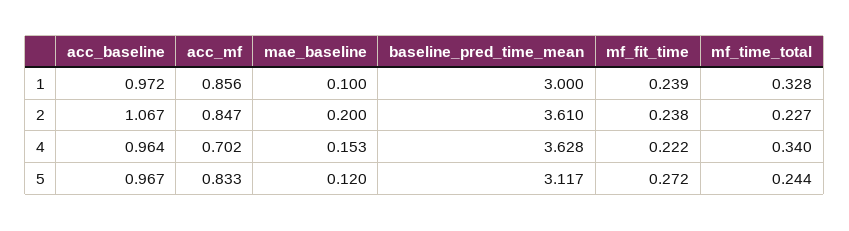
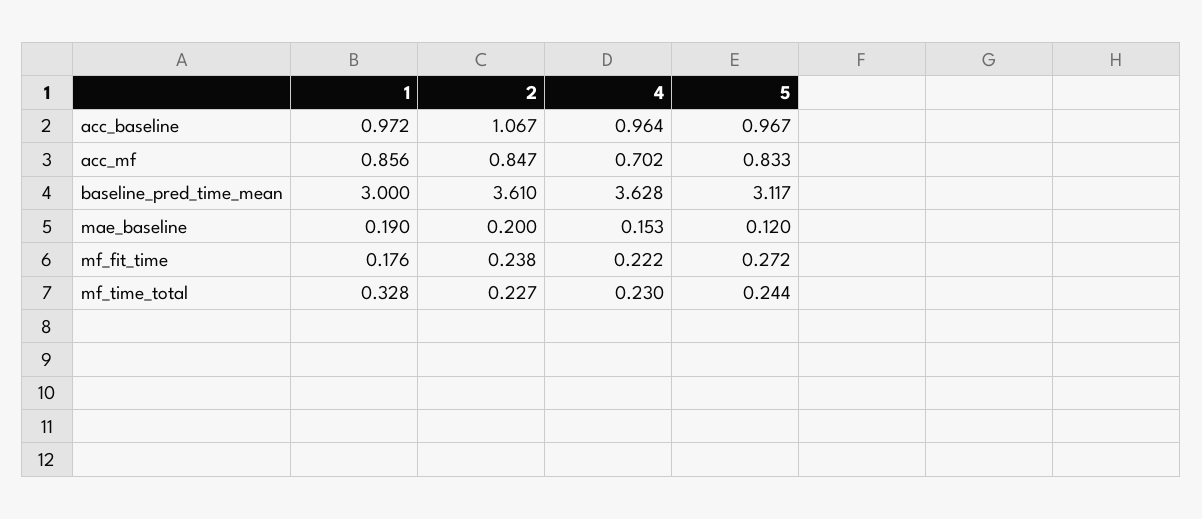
mae_baseline, 1: 0.1 -> 0.19
mf_fit_time, 1: 0.239 -> 0.176
mf_time_total, 4: 0.34 -> 0.23

